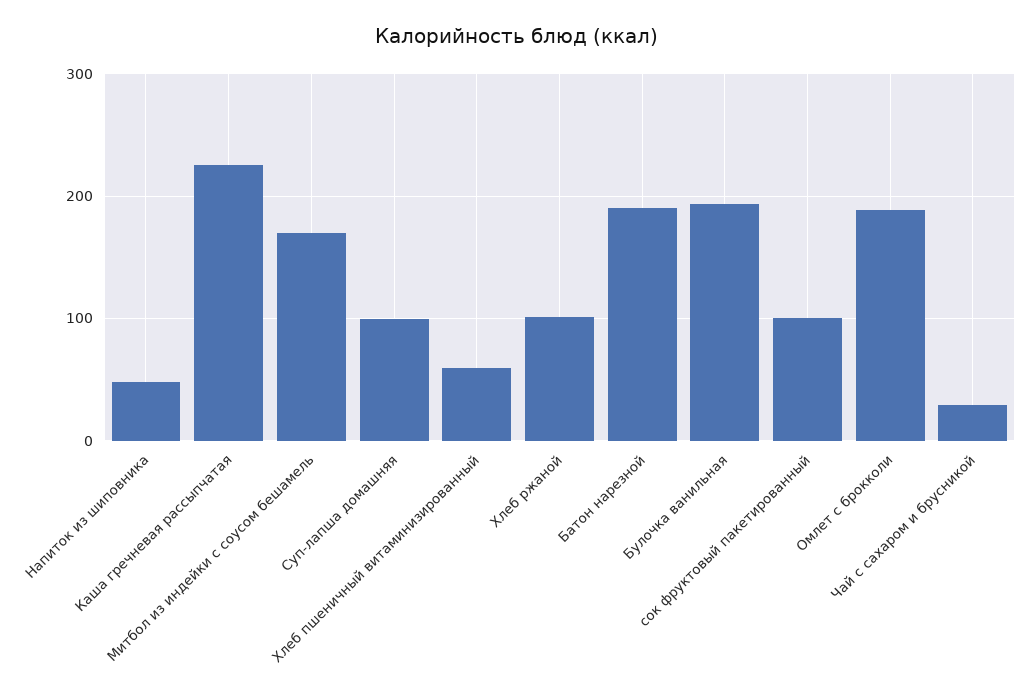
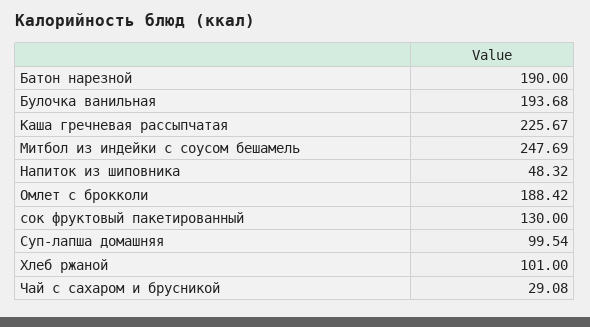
Митбол из индейки с соусом бешамель: 170 -> 247.69
Хлеб пшеничный витаминизированный: 60 -> none
сок фруктовый пакетированный: 100 -> 130

